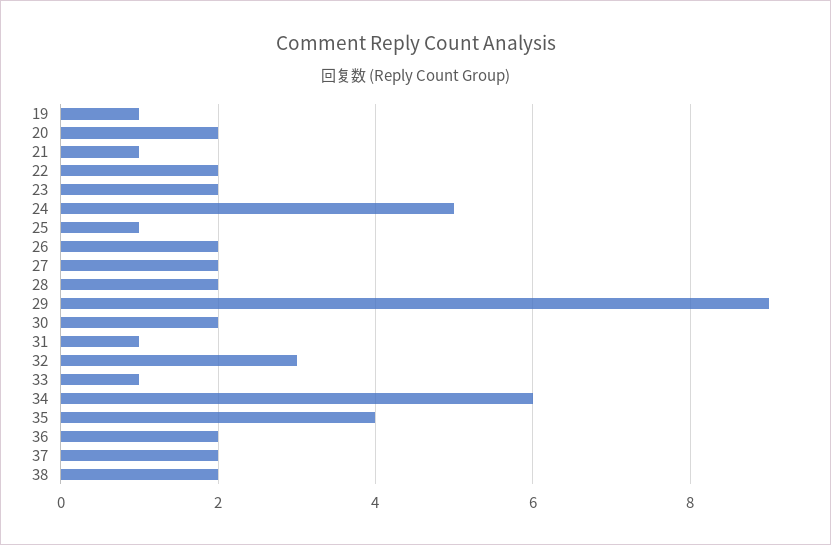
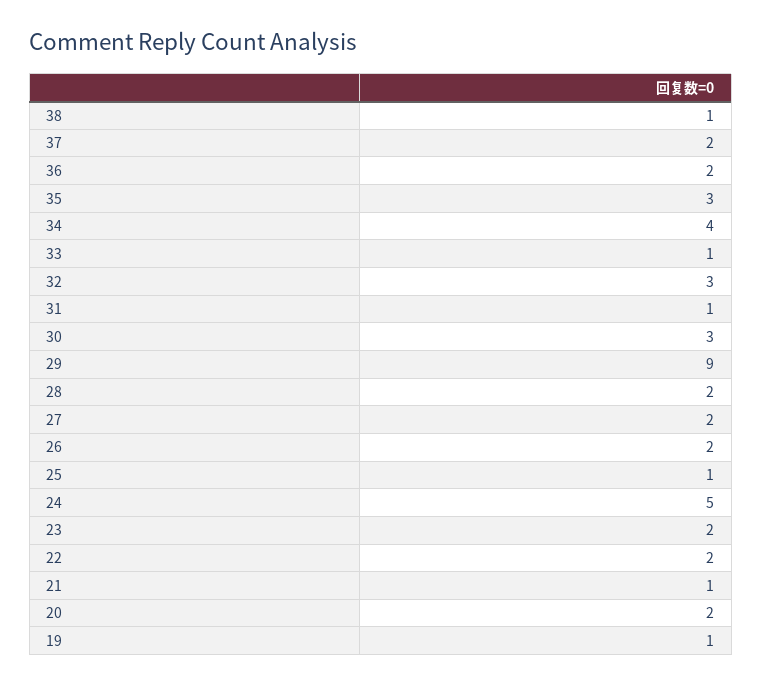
30: 2 -> 3
34: 6 -> 4
35: 4 -> 3
38: 2 -> 1

